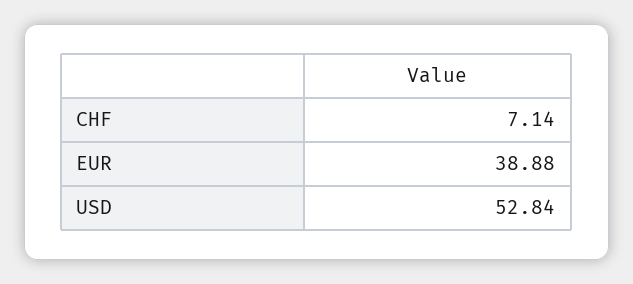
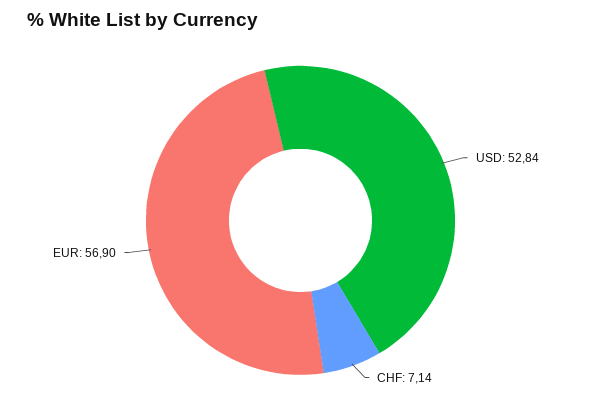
EUR: 38.88 -> 56.9

